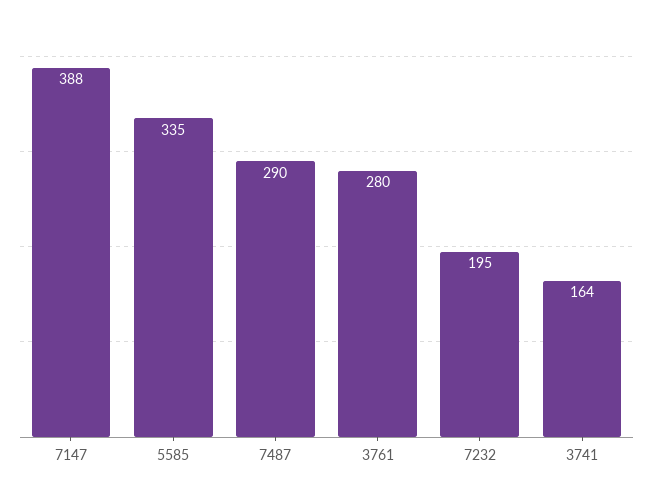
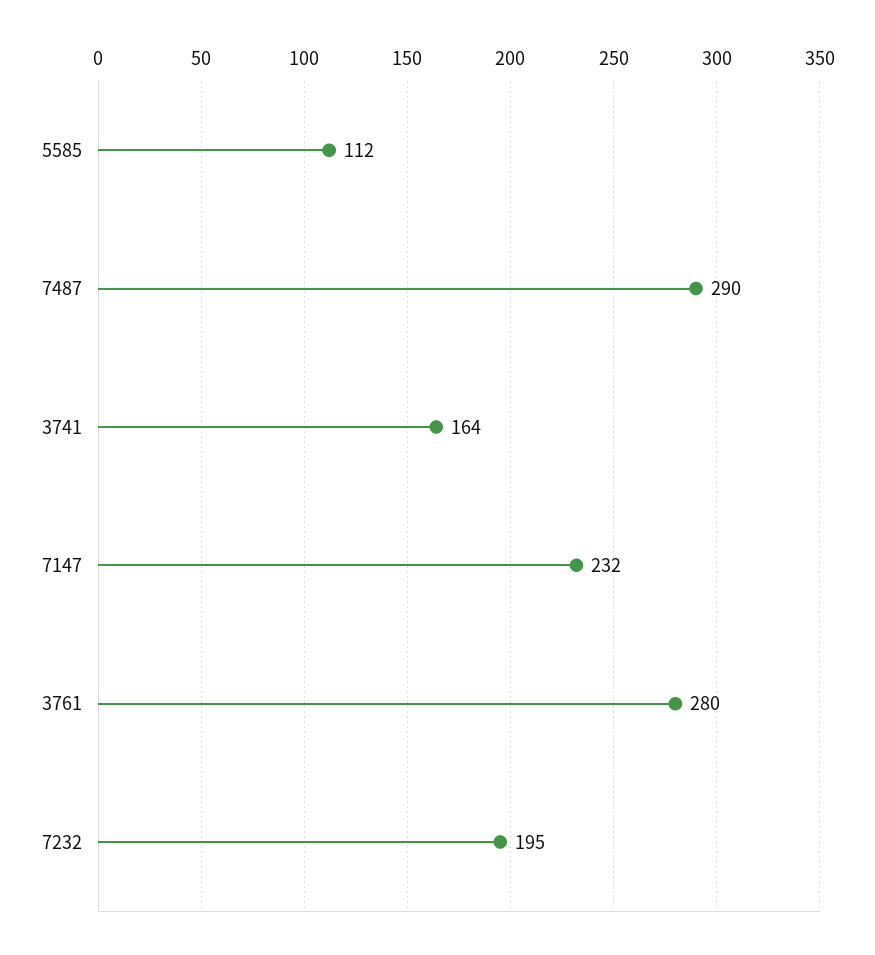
7147: 388 -> 232
5585: 335 -> 112

